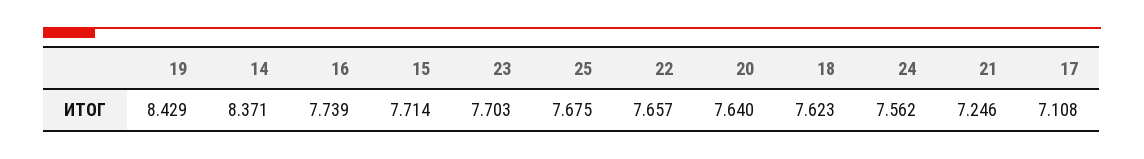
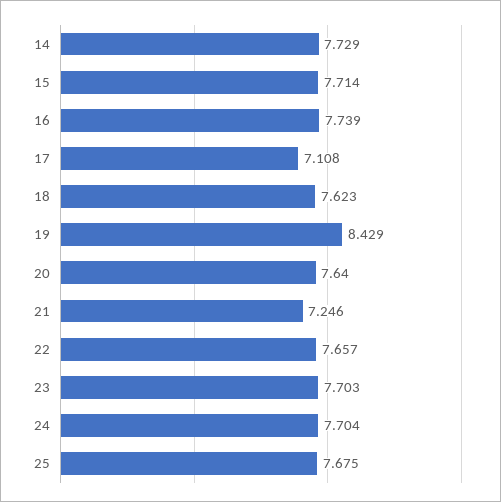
14: 8.371 -> 7.729
24: 7.562 -> 7.704

